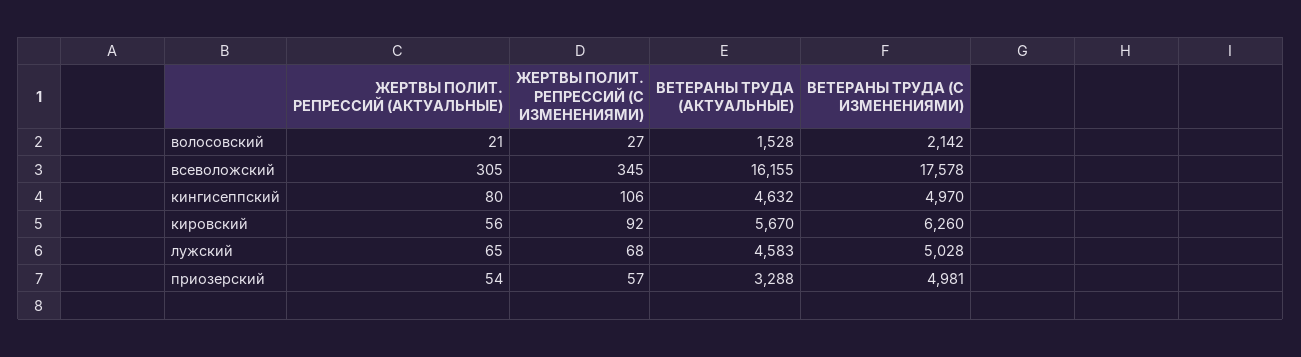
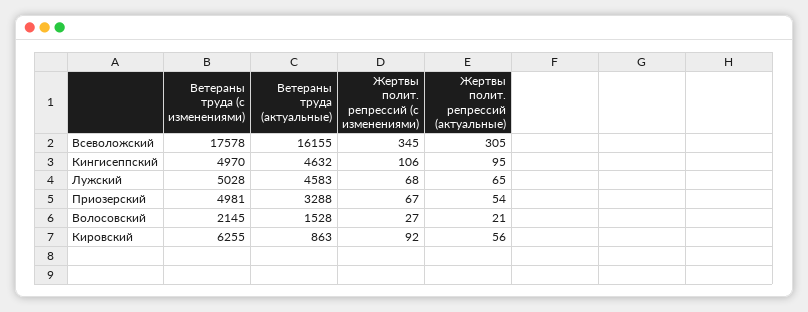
ВЕТЕРАНЫ ТРУДА (С ИЗМЕНЕНИЯМИ), волосовский: 2142 -> 2145
ЖЕРТВЫ ПОЛИТ. РЕПРЕССИЙ (АКТУАЛЬНЫЕ), кингисеппский: 80 -> 95
ВЕТЕРАНЫ ТРУДА (АКТУАЛЬНЫЕ), кировский: 5670 -> 863
ВЕТЕРАНЫ ТРУДА (С ИЗМЕНЕНИЯМИ), кировский: 6260 -> 6255
ЖЕРТВЫ ПОЛИТ. РЕПРЕССИЙ (С ИЗМЕНЕНИЯМИ), приозерский: 57 -> 67

